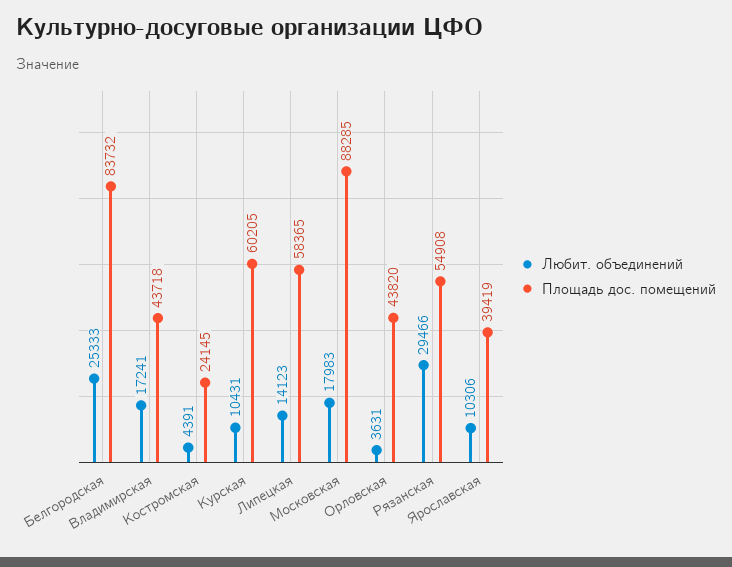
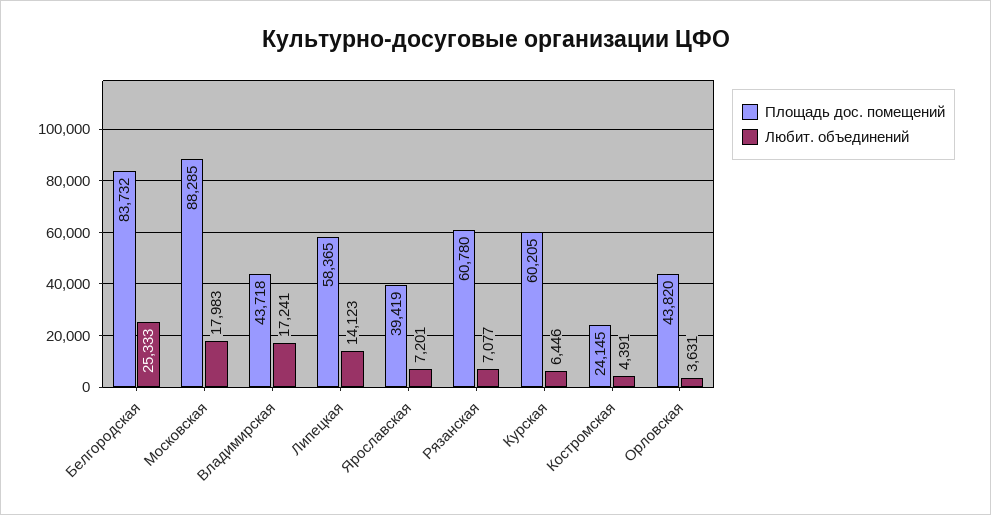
Любит. объединений, Курская: 10431 -> 6446
Любит. объединений, Рязанская: 29466 -> 7077
Площадь дос. помещений, Рязанская: 54908 -> 60780
Любит. объединений, Ярославская: 10306 -> 7201

